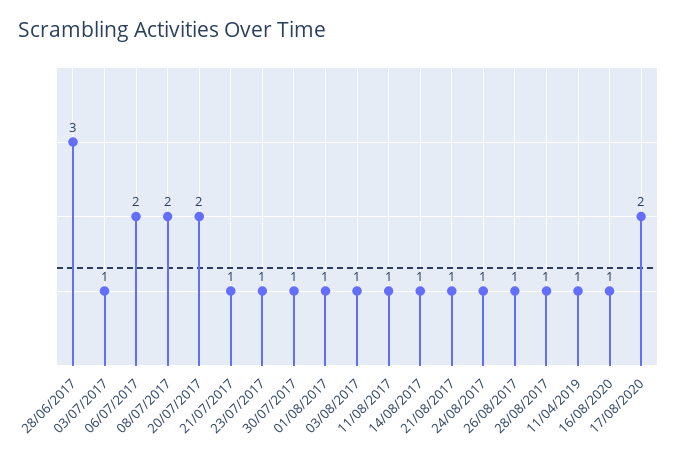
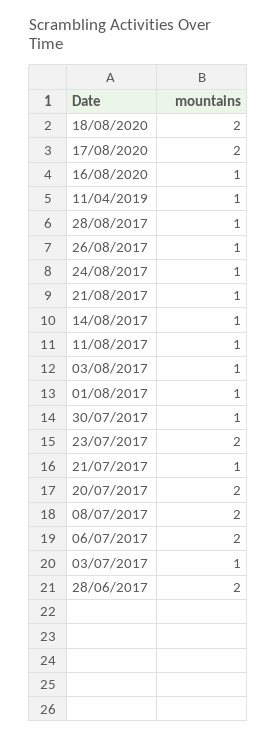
28/06/2017: 3 -> 2
23/07/2017: 1 -> 2
18/08/2020: none -> 2

